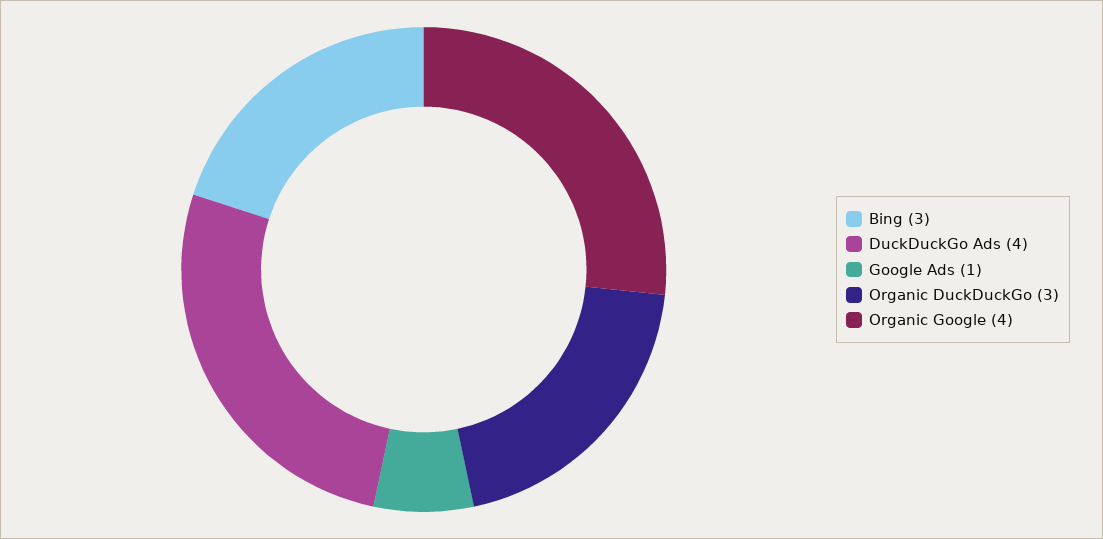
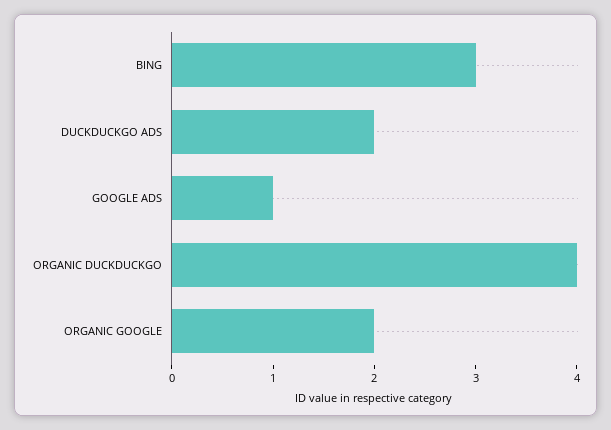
DuckDuckGo Ads: 4 -> 2
Organic DuckDuckGo: 3 -> 4
Organic Google: 4 -> 2

